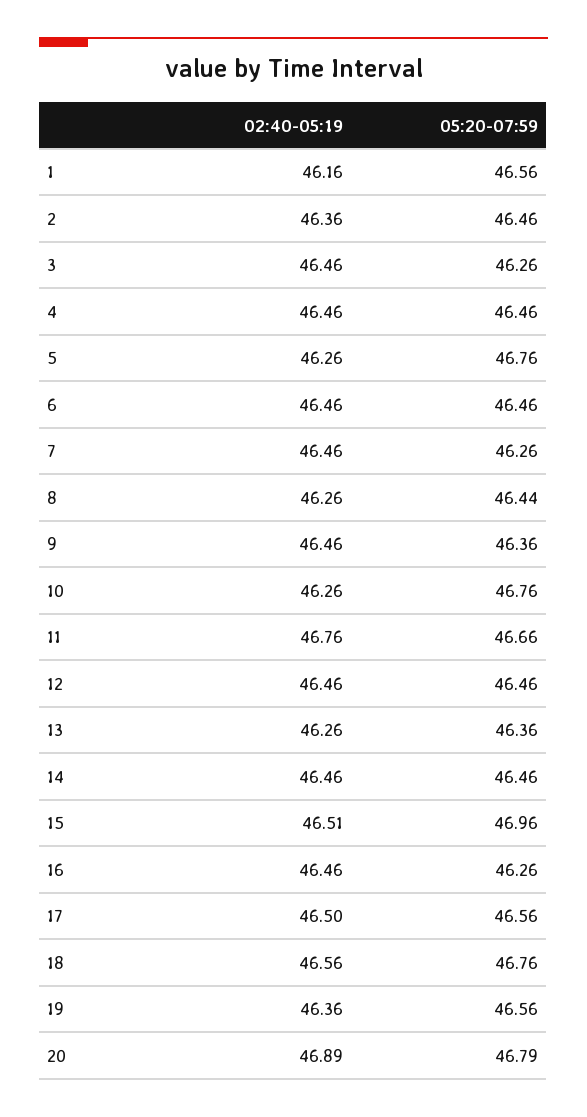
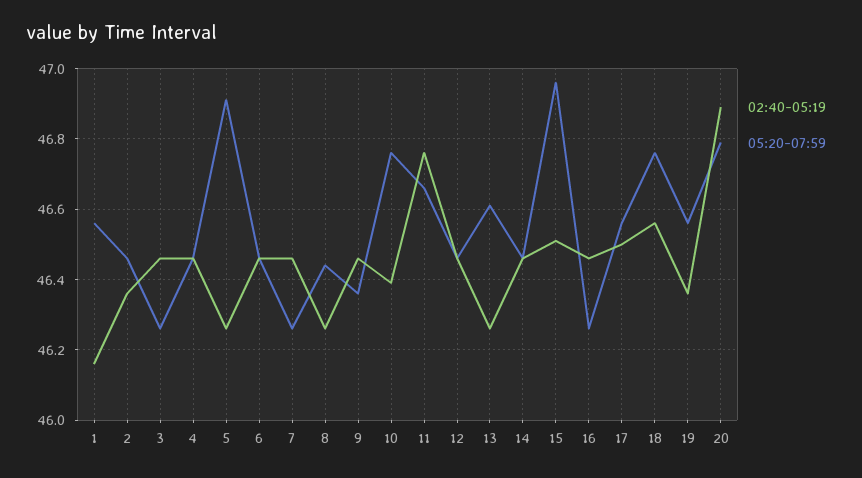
05:20-07:59, 5: 46.76 -> 46.9
02:40-05:19, 10: 46.26 -> 46.4
05:20-07:59, 13: 46.36 -> 46.6

